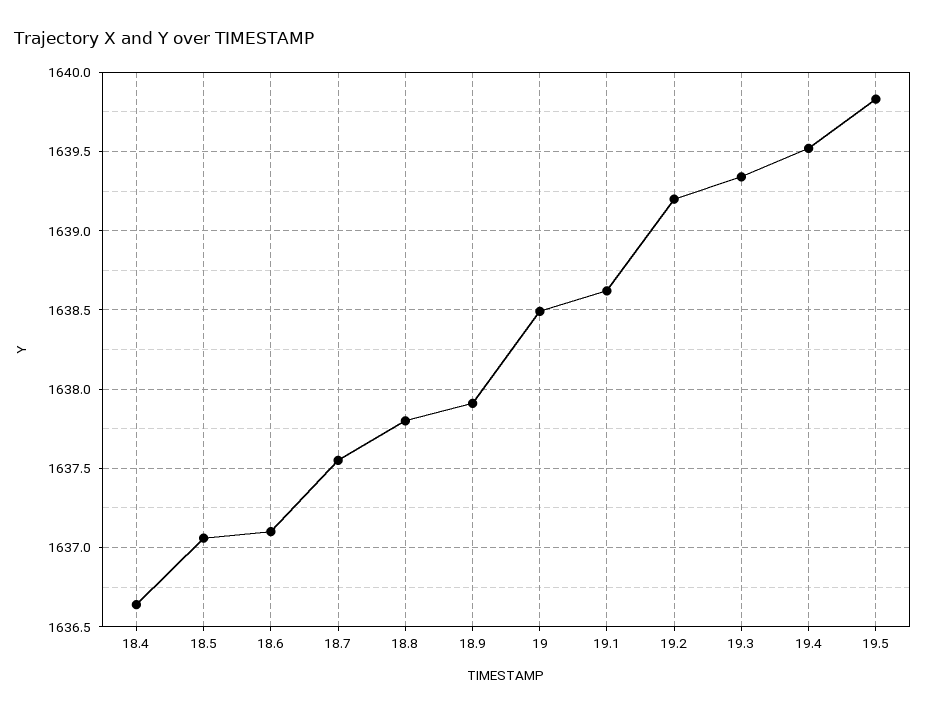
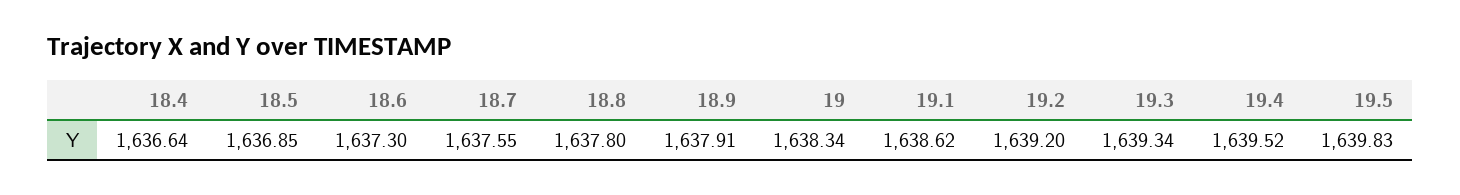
18.5: 1637.05 -> 1636.85
18.6: 1637.1 -> 1637.3
19: 1638.5 -> 1638.34

